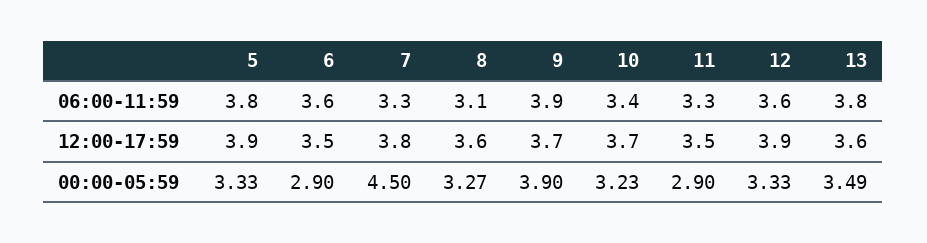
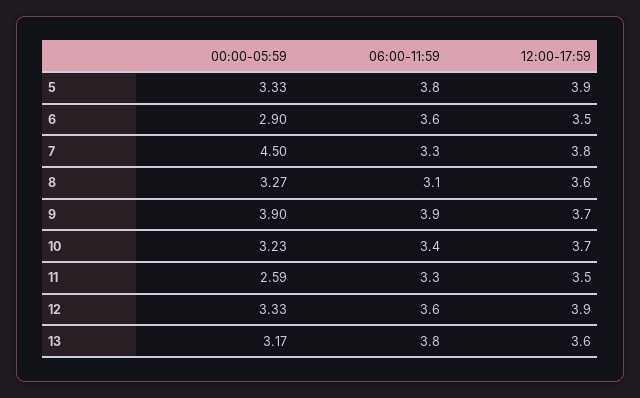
11, 00:00-05:59: 2.9 -> 2.59
13, 00:00-05:59: 3.49 -> 3.17

